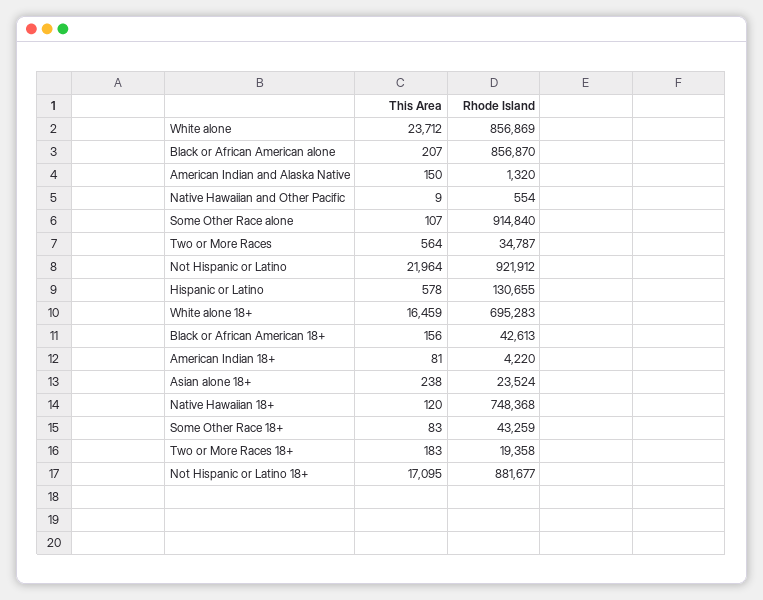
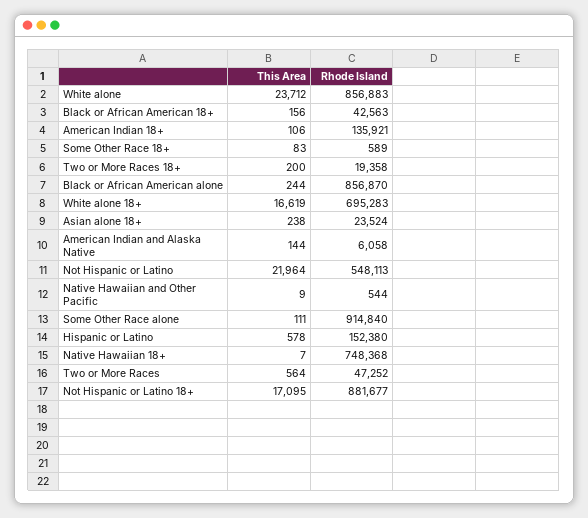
Rhode Island, White alone: 856869 -> 856883
This Area, Black or African American alone: 207 -> 244
This Area, American Indian and Alaska Native: 150 -> 144
Rhode Island, American Indian and Alaska Native: 1320 -> 6058
Rhode Island, Native Hawaiian and Other Pacific: 554 -> 544
This Area, Some Other Race alone: 107 -> 111
Rhode Island, Two or More Races: 34787 -> 47252
Rhode Island, Not Hispanic or Latino: 921912 -> 548113
Rhode Island, Hispanic or Latino: 130655 -> 152380
This Area, White alone 18+: 16459 -> 16619
Rhode Island, Black or African American 18+: 42613 -> 42563
This Area, American Indian 18+: 81 -> 106
Rhode Island, American Indian 18+: 4220 -> 135921
This Area, Native Hawaiian 18+: 120 -> 7
Rhode Island, Some Other Race 18+: 43259 -> 589
This Area, Two or More Races 18+: 183 -> 200

